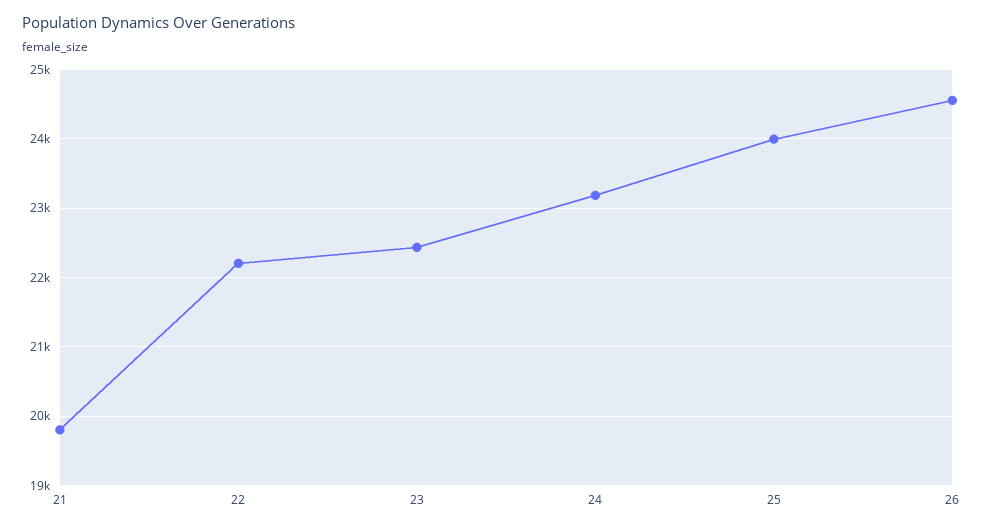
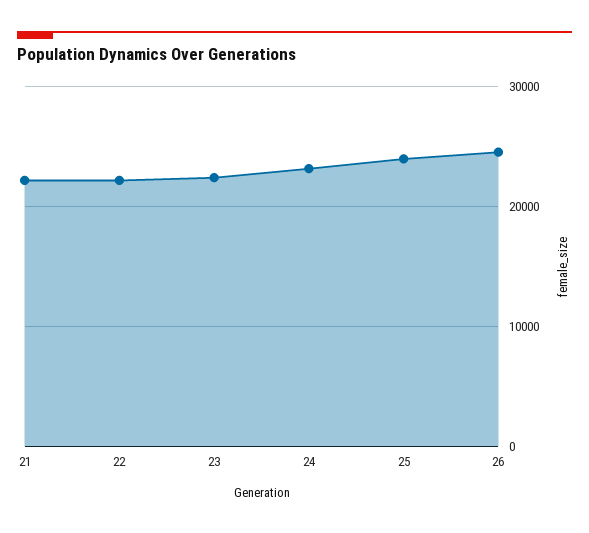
21: 19800 -> 22000

